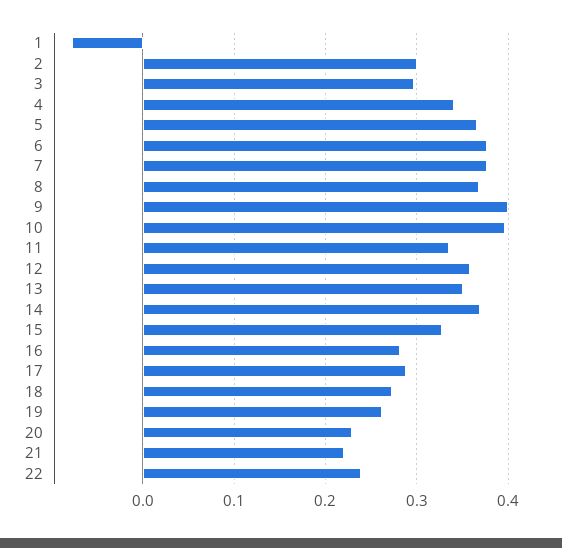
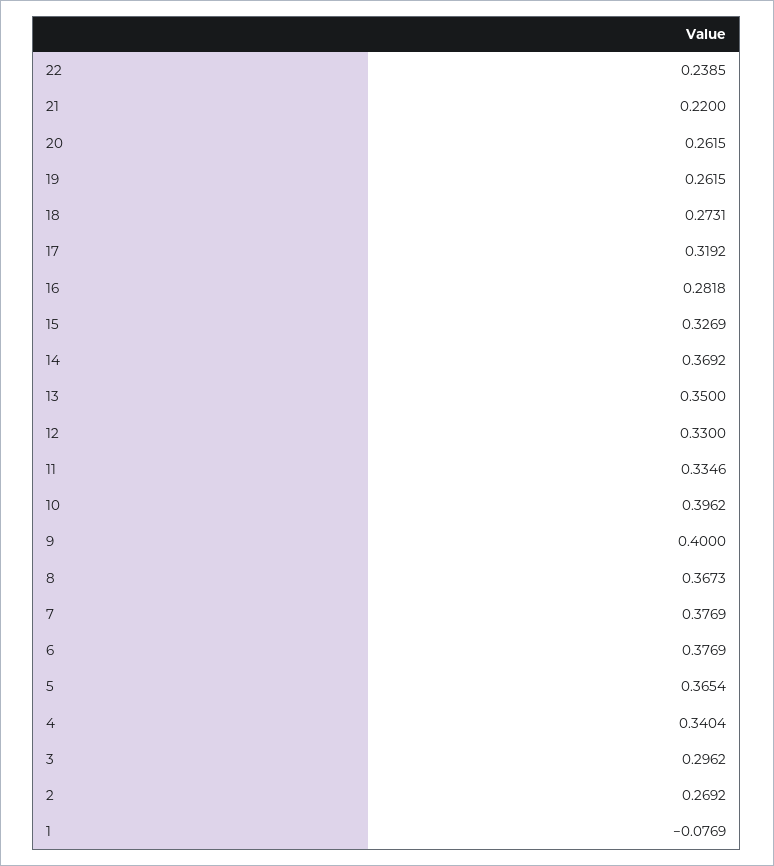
2: 0.3 -> 0.2692
12: 0.36 -> 0.33
17: 0.29 -> 0.3192
20: 0.23 -> 0.2615

